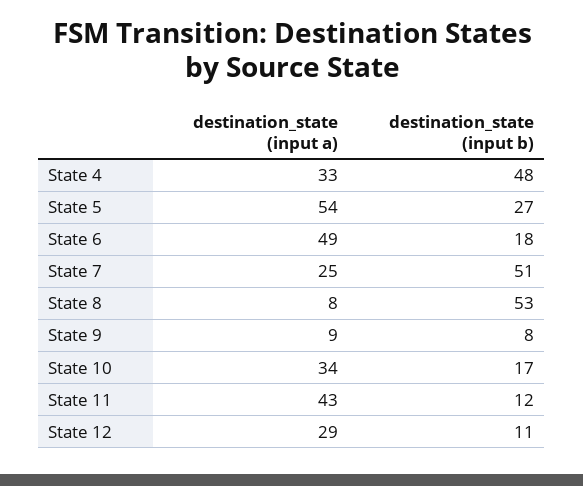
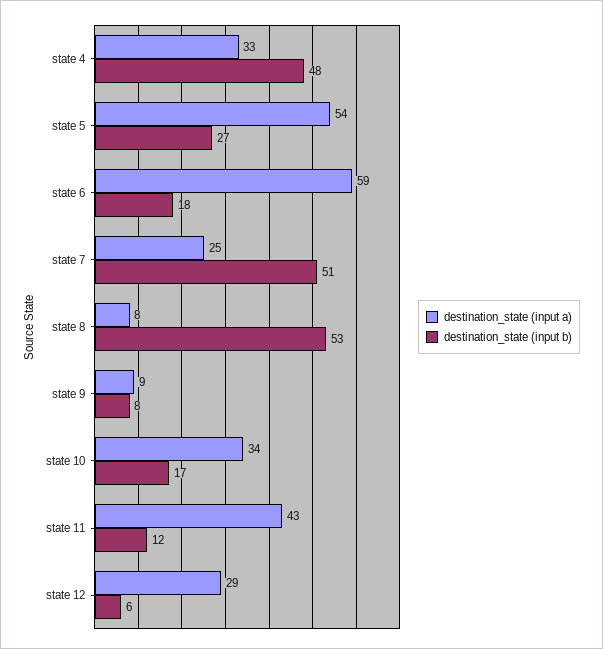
destination_state (input a), State 6: 49 -> 59
destination_state (input b), State 12: 11 -> 6

